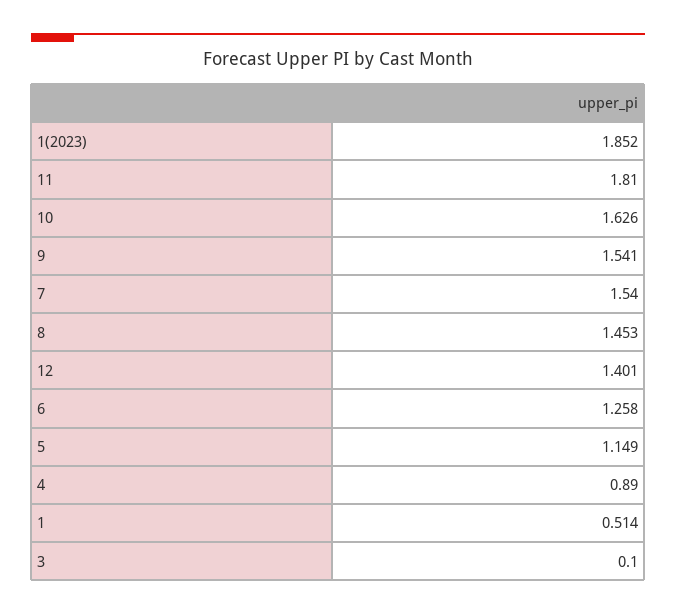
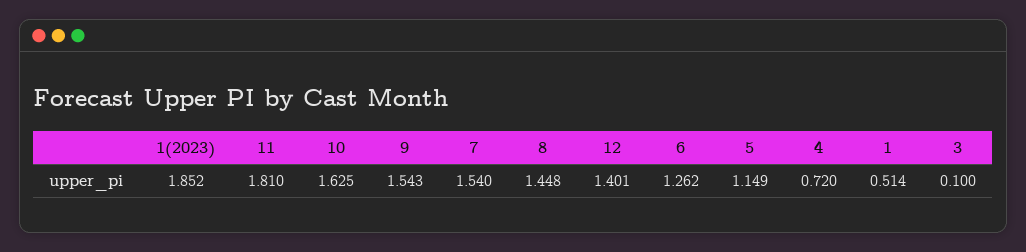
10: 1.626 -> 1.625
9: 1.541 -> 1.543
8: 1.453 -> 1.448
6: 1.258 -> 1.262
4: 0.89 -> 0.72

